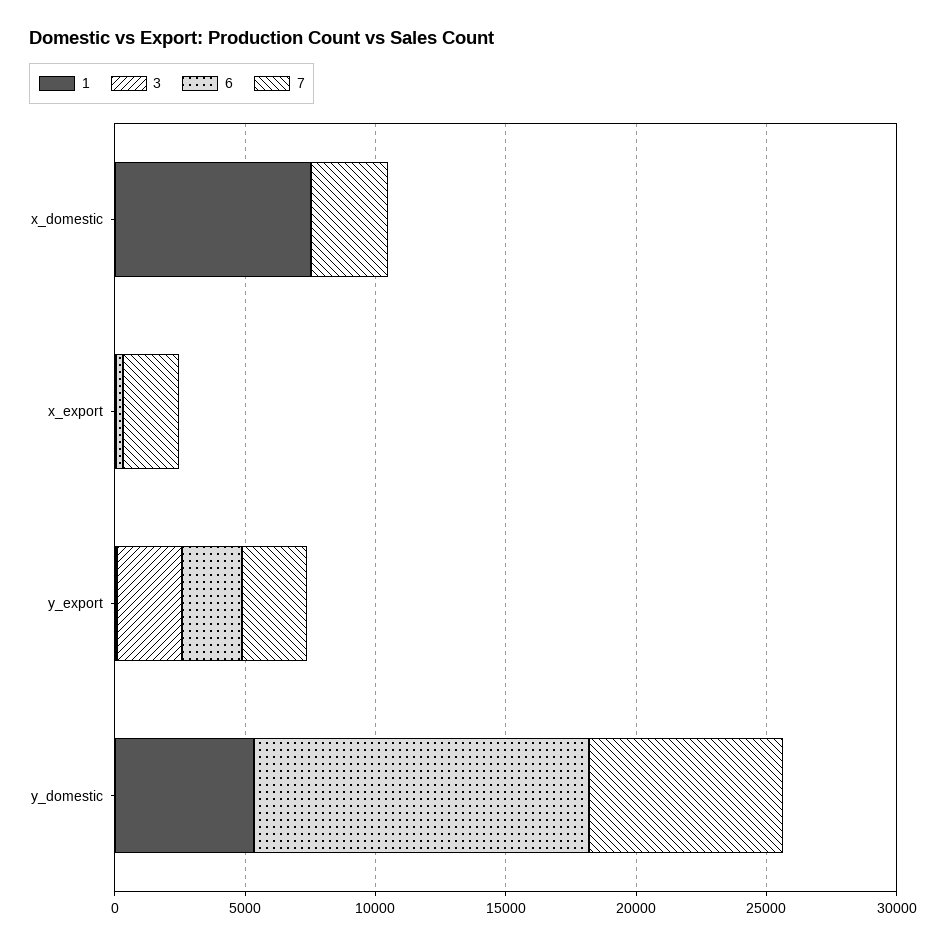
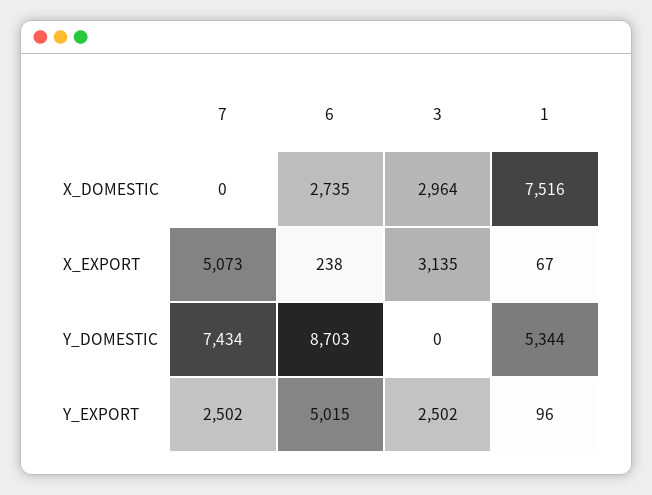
3, x_domestic: 0 -> 2964
6, x_domestic: 0 -> 2735
7, x_domestic: 3000 -> 0
3, x_export: 0 -> 3135
7, x_export: 2000 -> 5073
6, y_export: 2000 -> 5015
6, y_domestic: 13000 -> 8703

